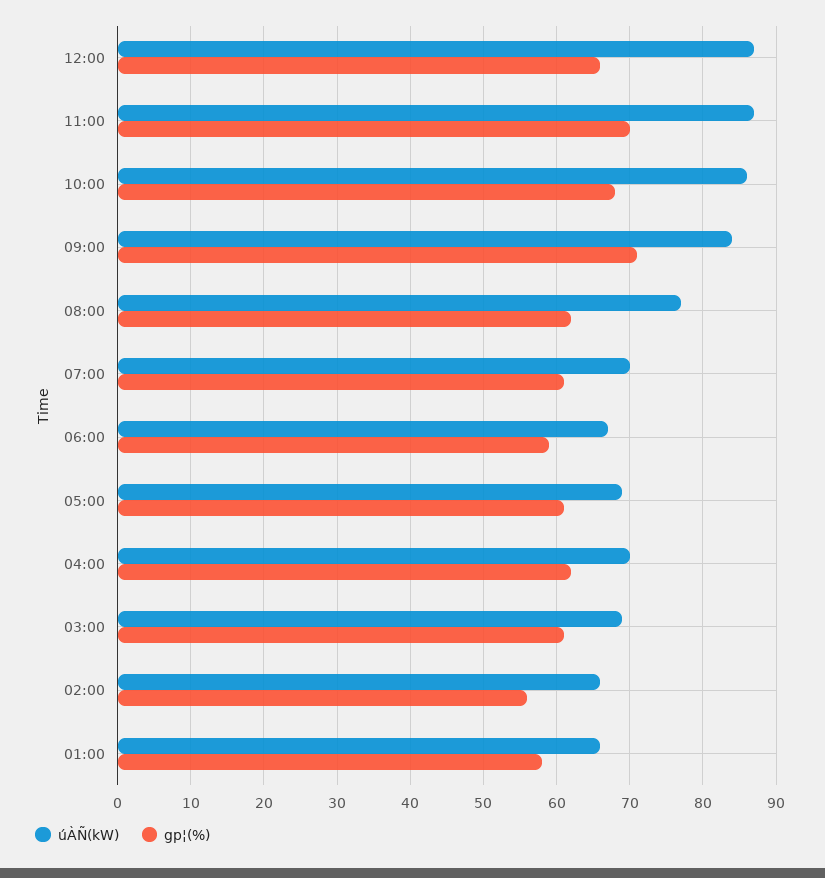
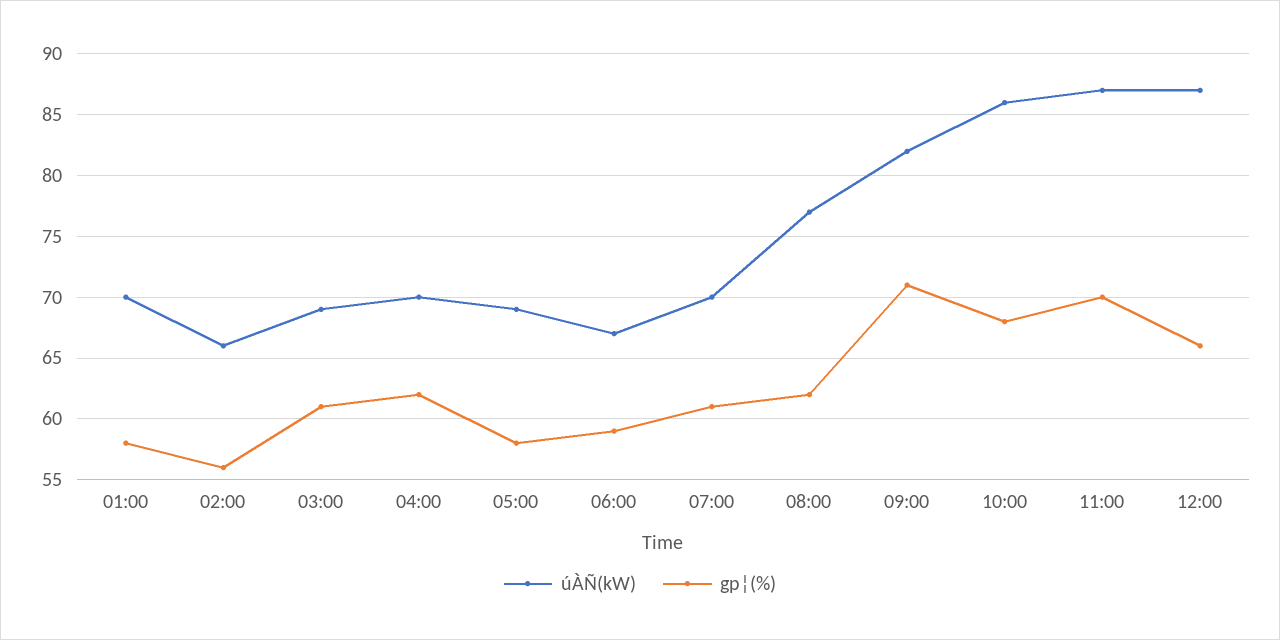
úÀÑ(kW), 09:00: 84 -> 82
gp¦(%), 05:00: 61 -> 58
úÀÑ(kW), 01:00: 66 -> 70

